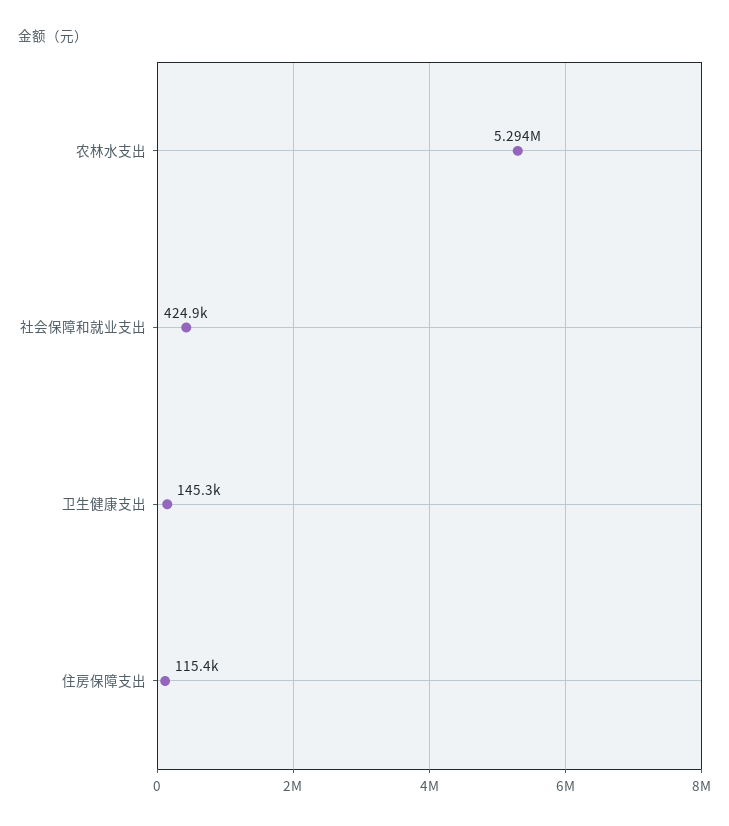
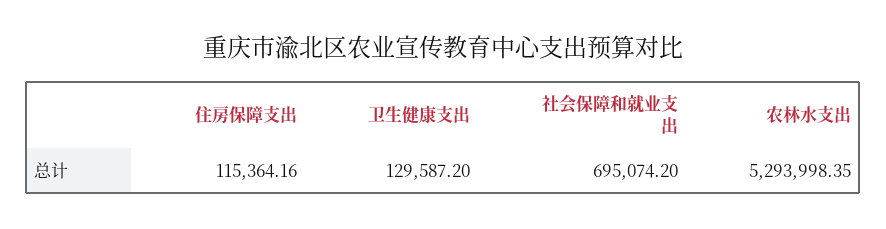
社会保障和就业支出: 424900 -> 695074.2
卫生健康支出: 145300 -> 129587.2

